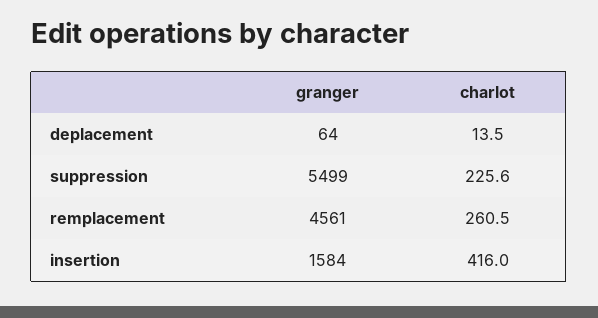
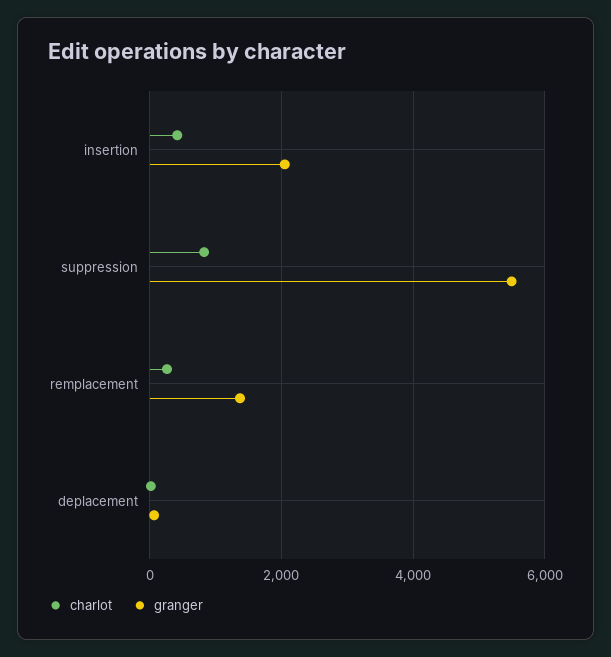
charlot, suppression: 225.6 -> 800
granger, remplacement: 4561 -> 1400
granger, insertion: 1584 -> 2000

